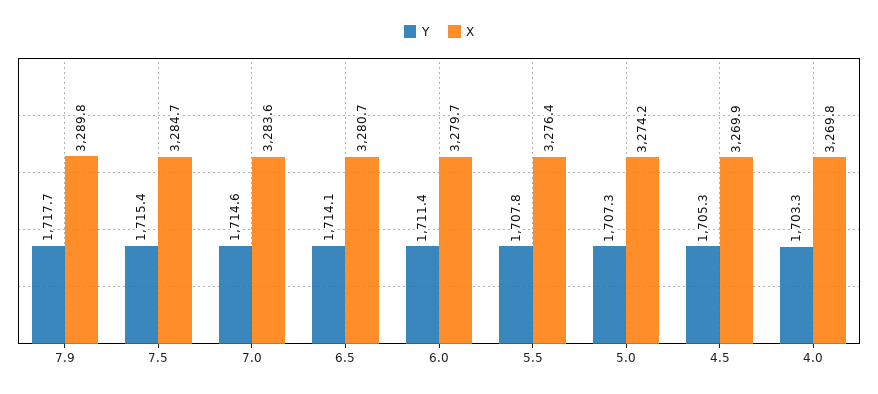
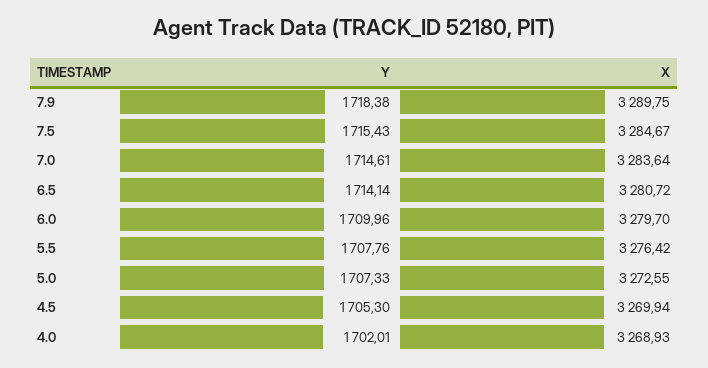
Y, 7.9: 1717.7 -> 1718.38
Y, 6.0: 1711.4 -> 1709.96
X, 5.0: 3274.2 -> 3272.55
Y, 4.0: 1703.3 -> 1702.01
X, 4.0: 3269.8 -> 3268.93

